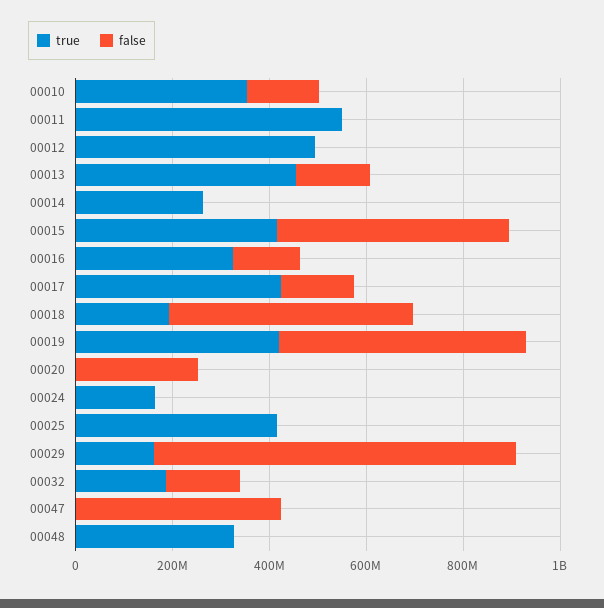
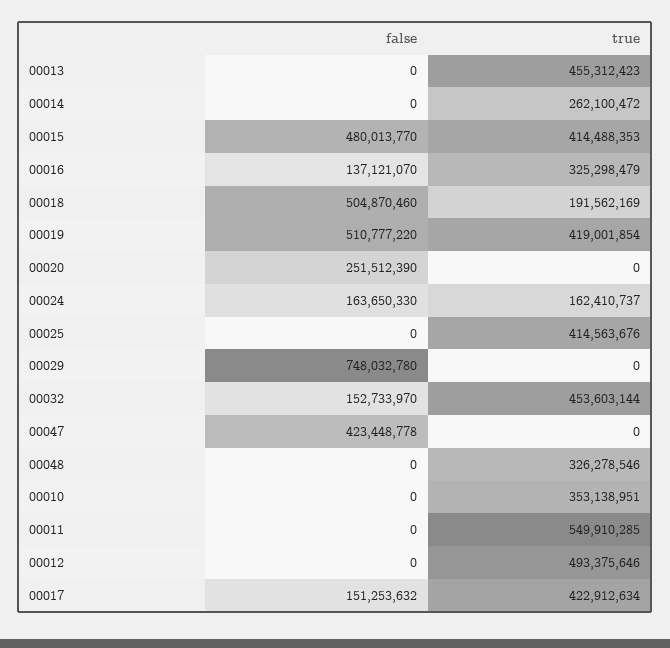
false, 00010: 150000000 -> 0
false, 00013: 150000000 -> 0
false, 00024: 0 -> 163650330
true, 00029: 150000000 -> 0
true, 00032: 200000000 -> 453603144

